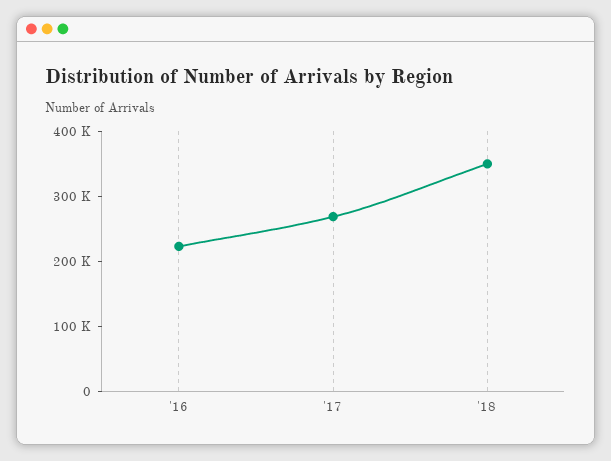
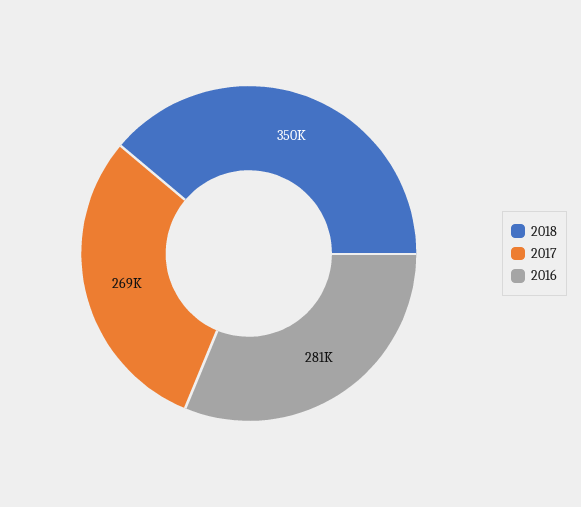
'16: 220000 -> 281000

